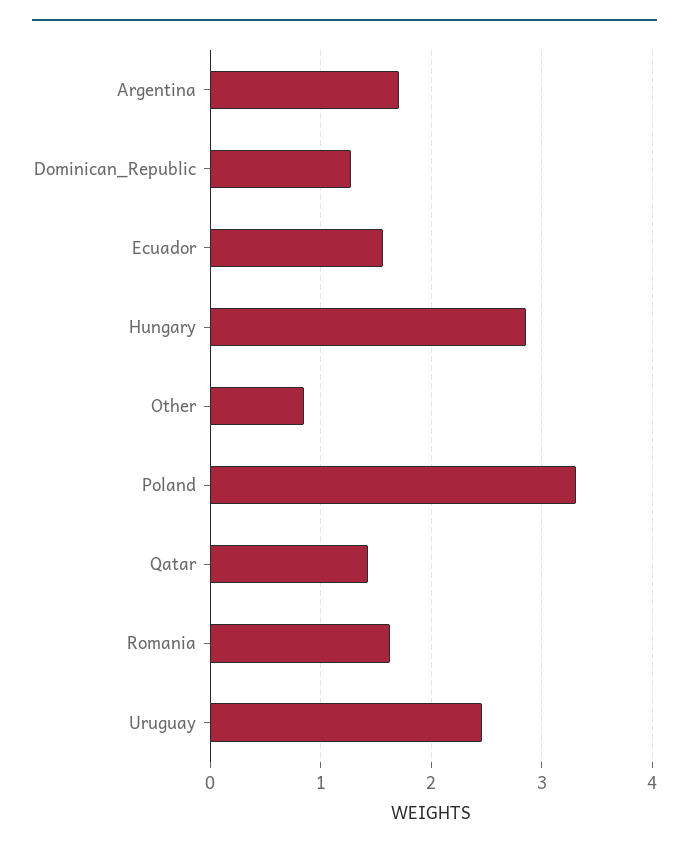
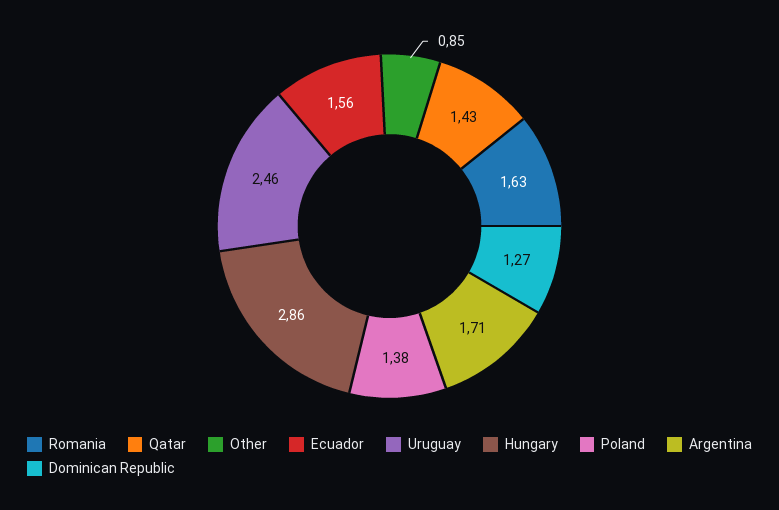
Poland: 3.3 -> 1.38

